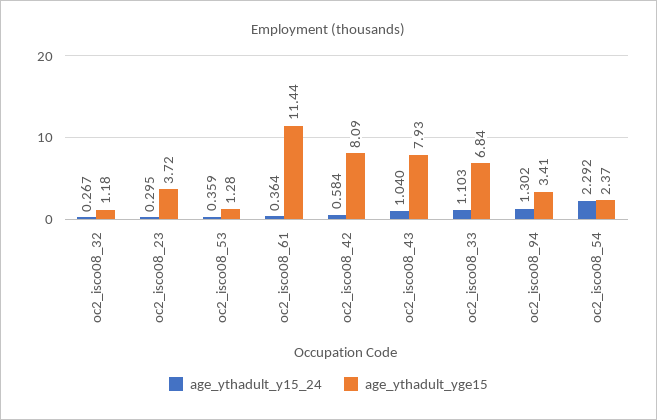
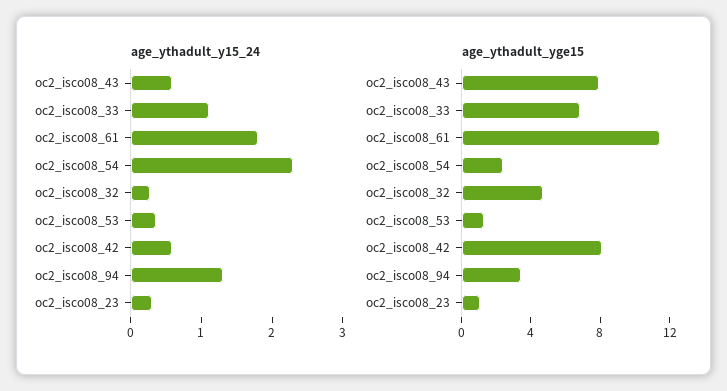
age_ythadult_yge15, oc2_isco08_32: 1.18 -> 5
age_ythadult_yge15, oc2_isco08_23: 3.72 -> 1
age_ythadult_y15_24, oc2_isco08_61: 0.364 -> 1.8
age_ythadult_y15_24, oc2_isco08_43: 1.04 -> 0.6

